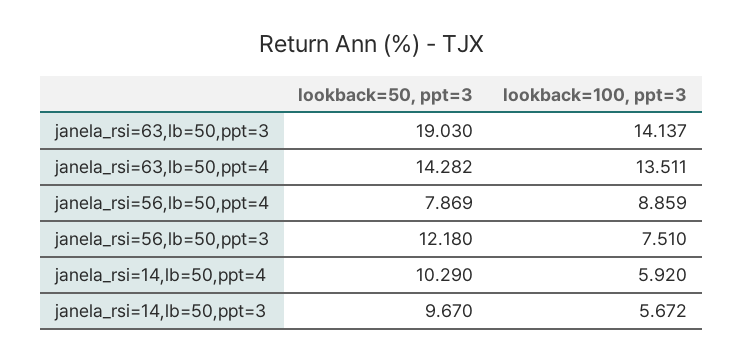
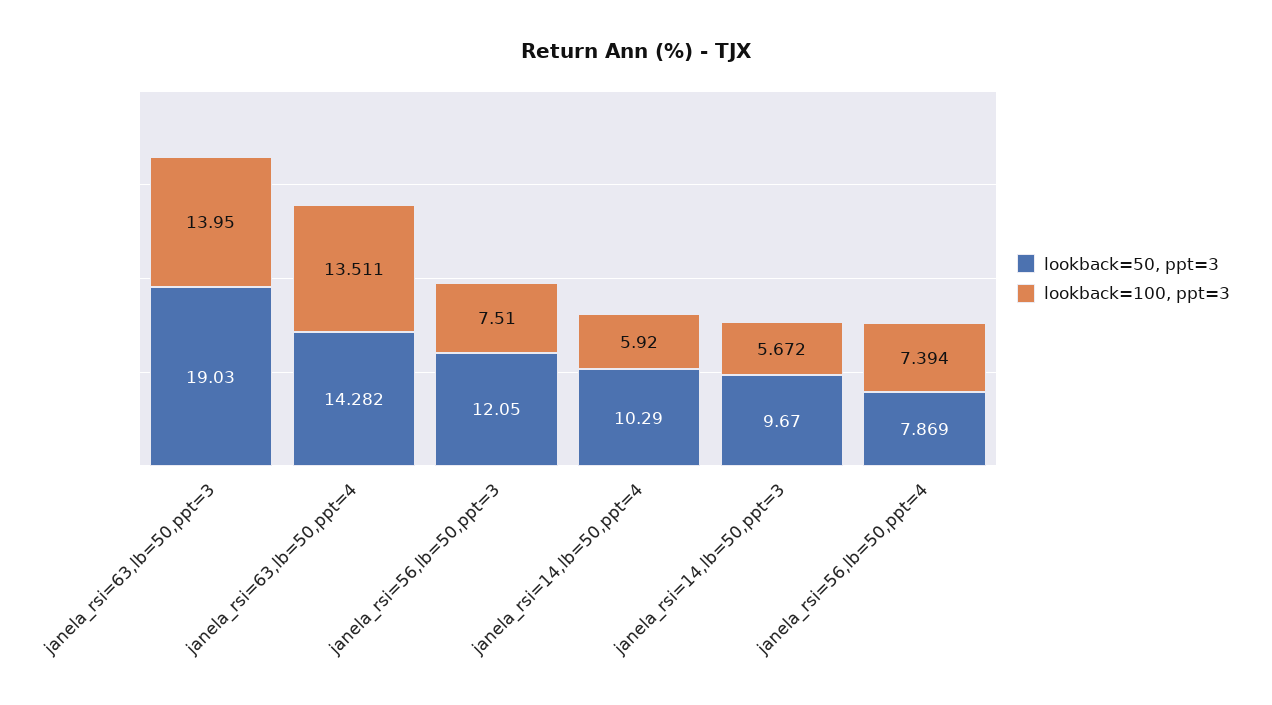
lookback=100, ppt=3, janela_rsi=63,lb=50,ppt=3: 14.137 -> 13.95
lookback=100, ppt=3, janela_rsi=56,lb=50,ppt=4: 8.859 -> 7.394
lookback=50, ppt=3, janela_rsi=56,lb=50,ppt=3: 12.18 -> 12.05

